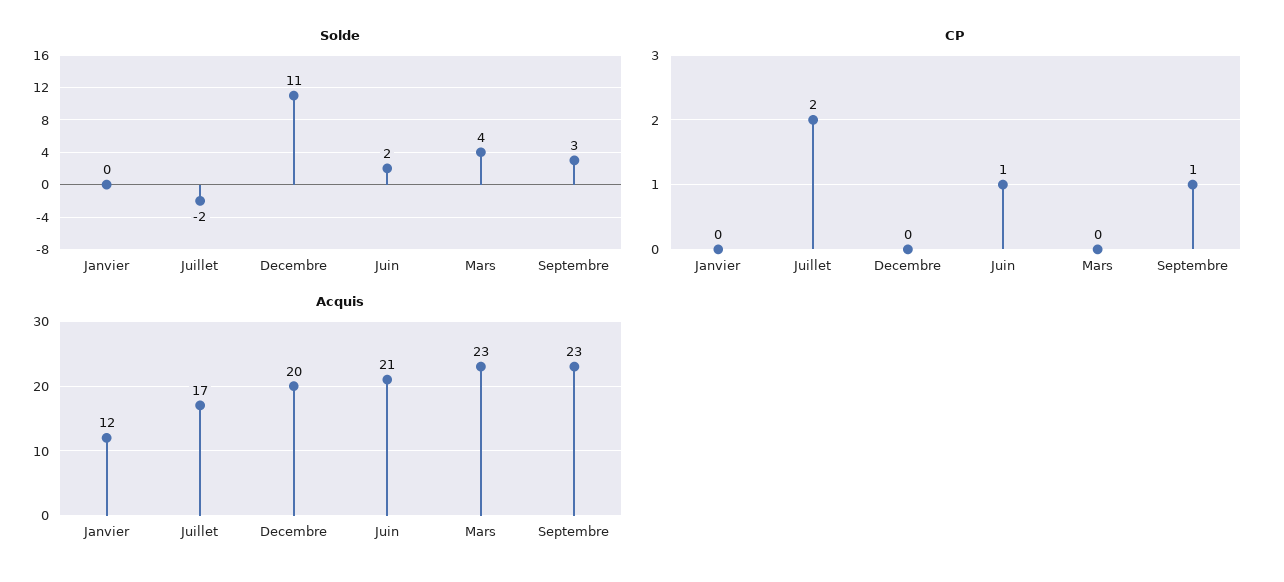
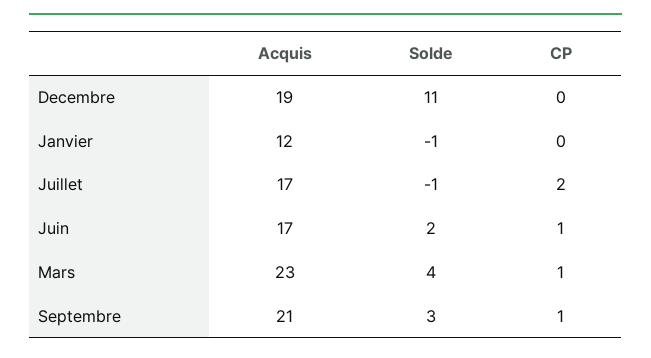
Solde, Janvier: 0 -> -1
Solde, Juillet: -2 -> -1
CP, Mars: 0 -> 1
Acquis, Decembre: 20 -> 19
Acquis, Juin: 21 -> 17
Acquis, Septembre: 23 -> 21

